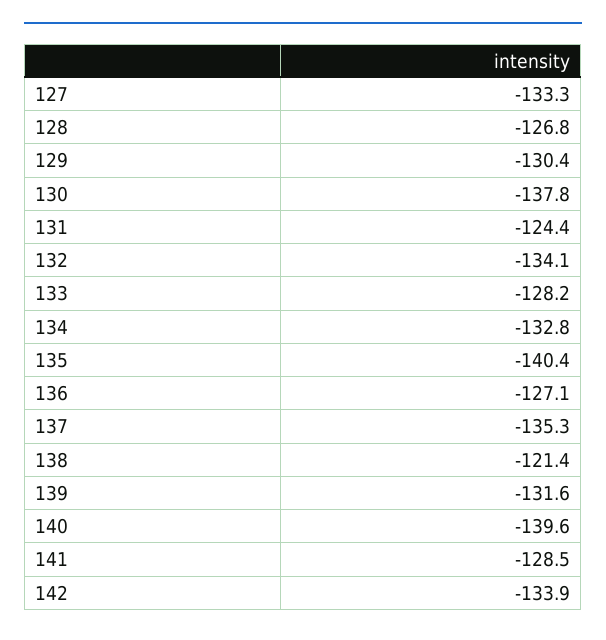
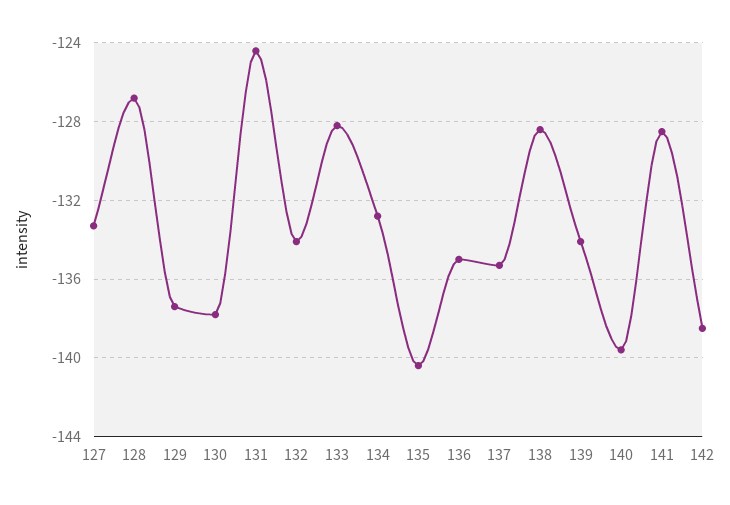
129: -130.4 -> -137.5
136: -127.1 -> -135
138: -121.4 -> -128.5
139: -131.6 -> -134
142: -133.9 -> -138.5

